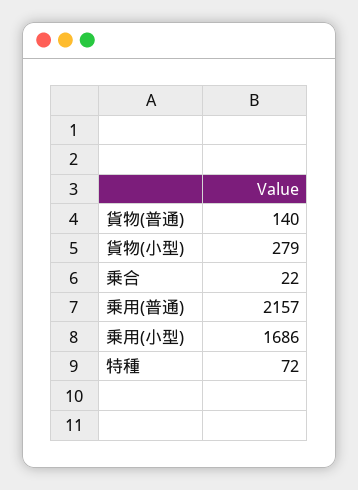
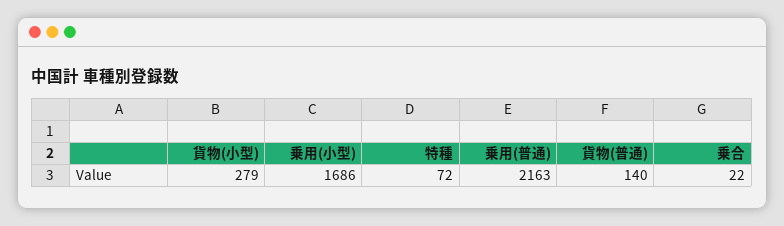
乗用(普通): 2157 -> 2163

